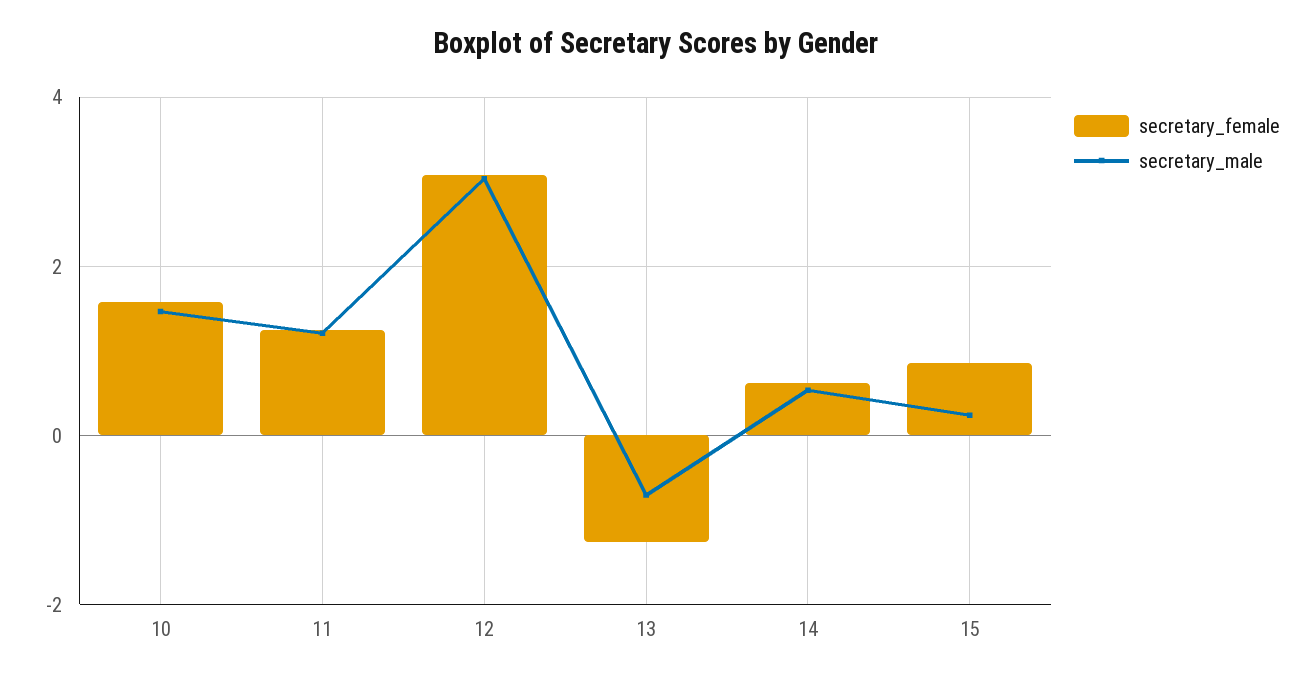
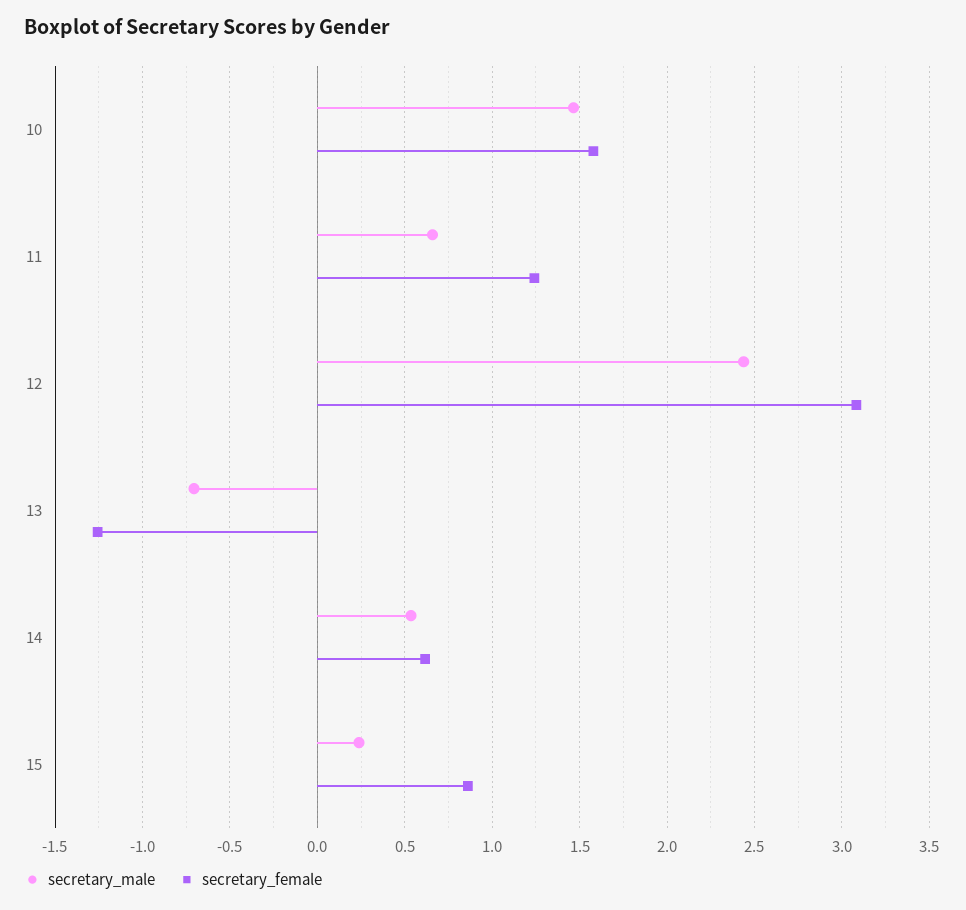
secretary_male, 11: 1.2 -> 0.65
secretary_male, 12: 3 -> 2.45

